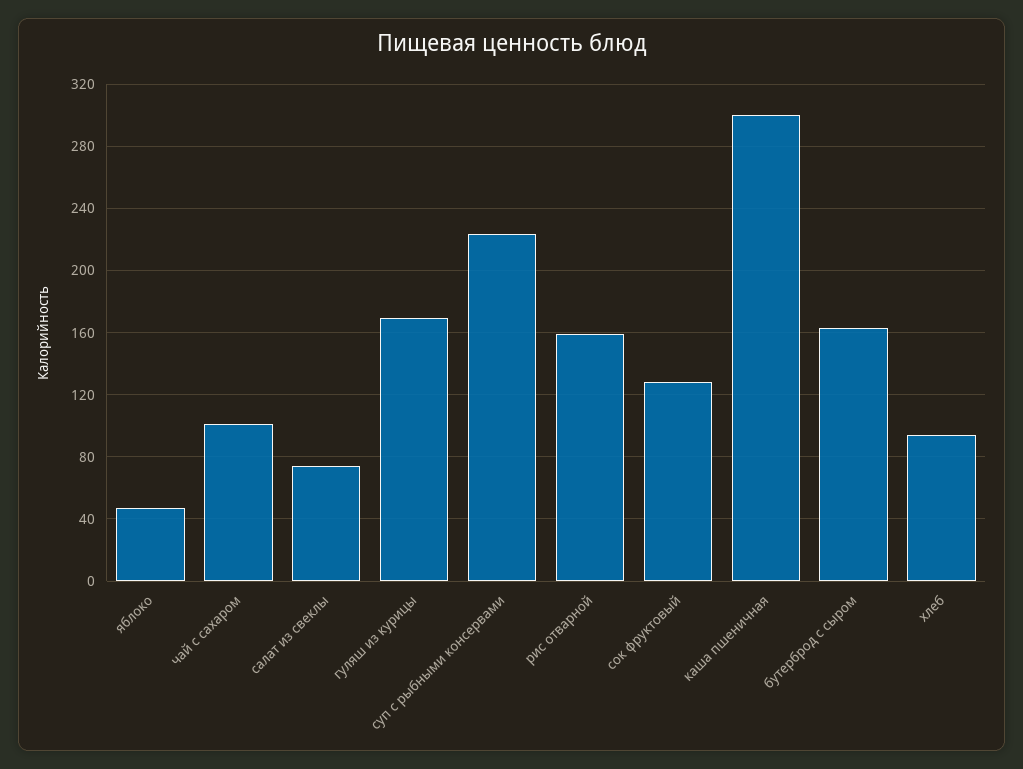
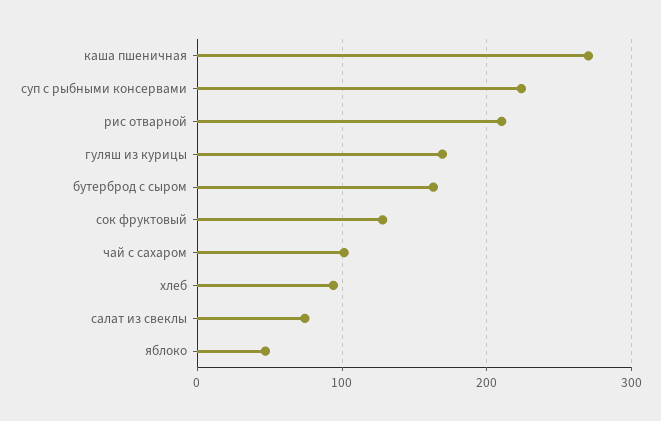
рис отварной: 160 -> 210
каша пшеничная: 300 -> 270

